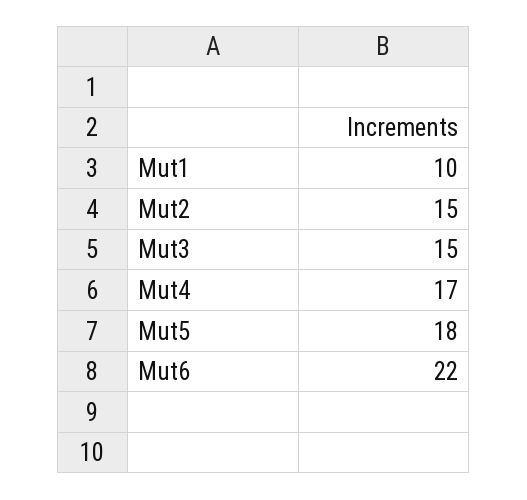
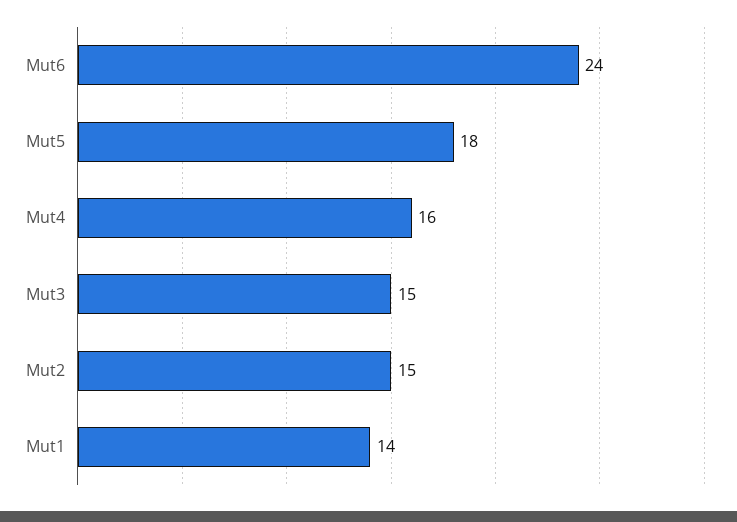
Mut1: 10 -> 14
Mut4: 17 -> 16
Mut6: 22 -> 24

